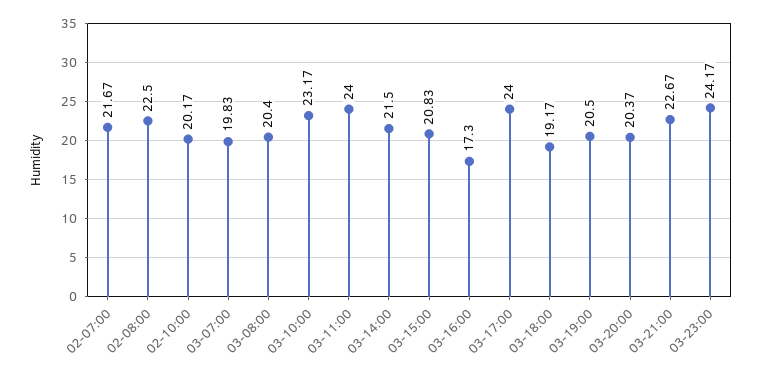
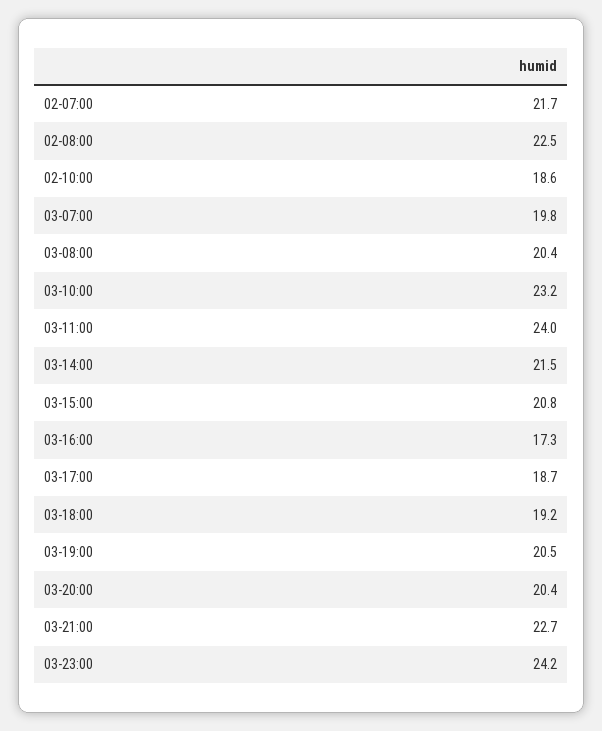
02-10:00: 20.17 -> 18.6
03-17:00: 24 -> 18.7

